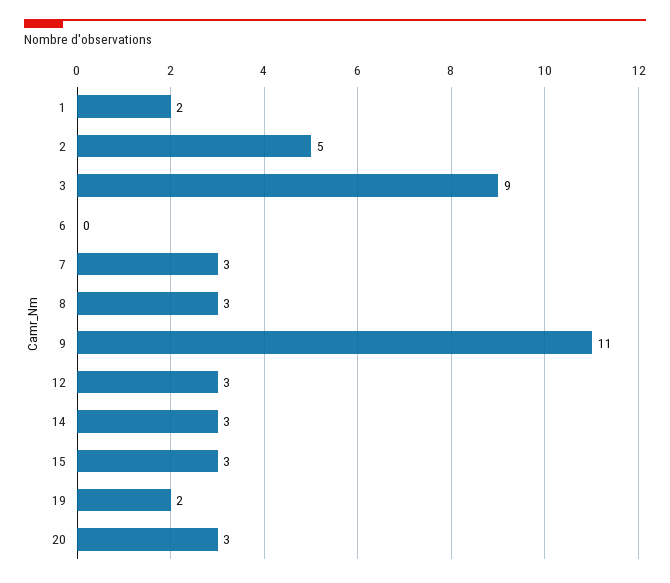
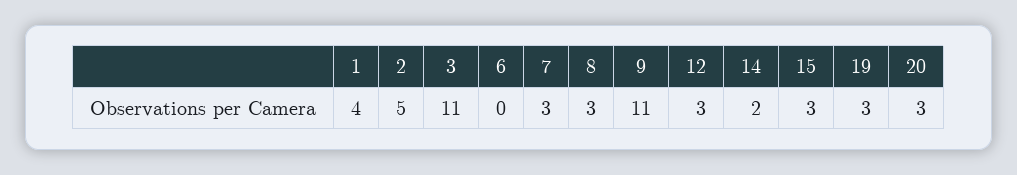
1: 2 -> 4
3: 9 -> 11
14: 3 -> 2
19: 2 -> 3

